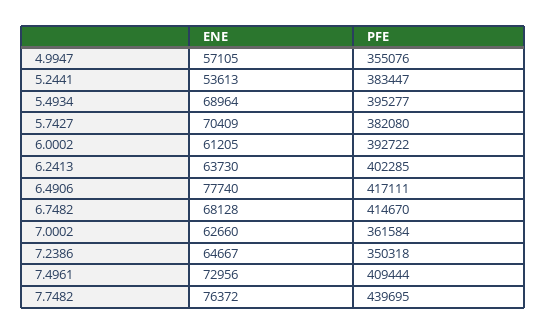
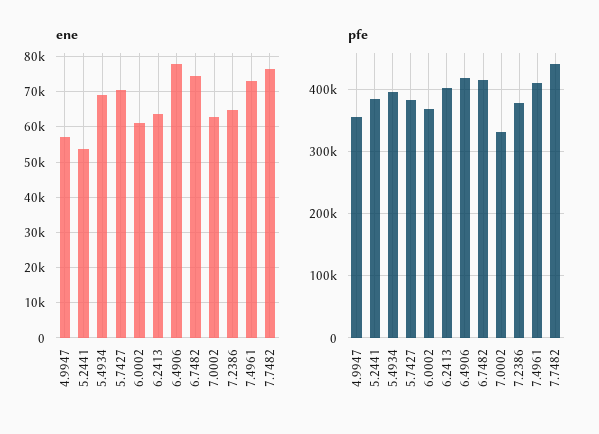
PFE, 6.0002: 392722 -> 370000
ENE, 6.7482: 68128 -> 74000
PFE, 7.0002: 361584 -> 330000
PFE, 7.2386: 350318 -> 380000

